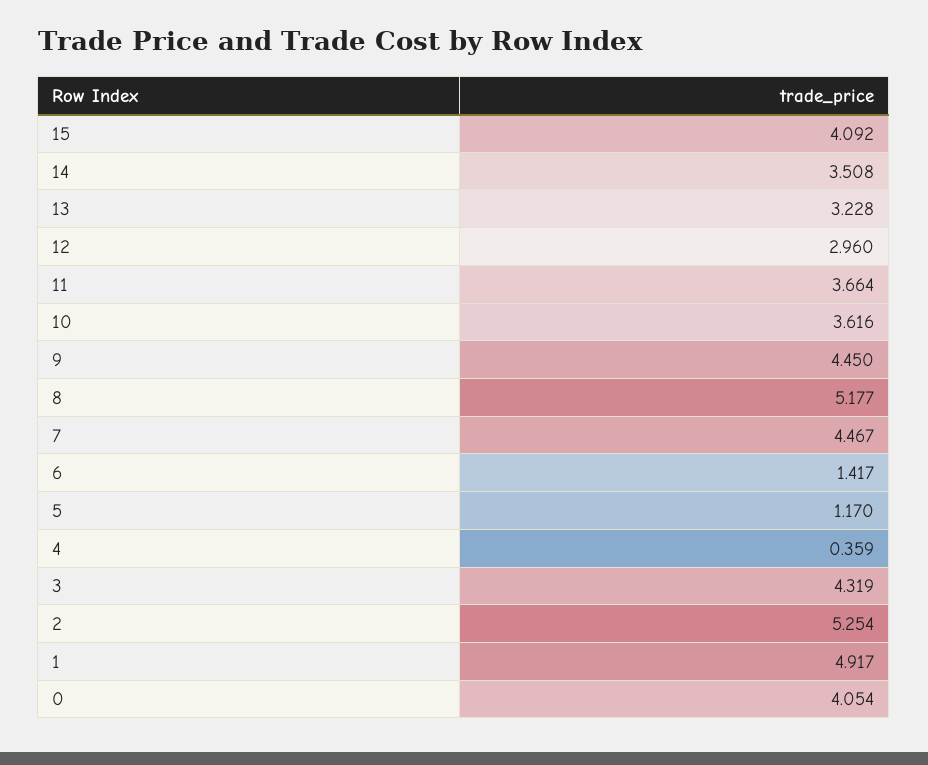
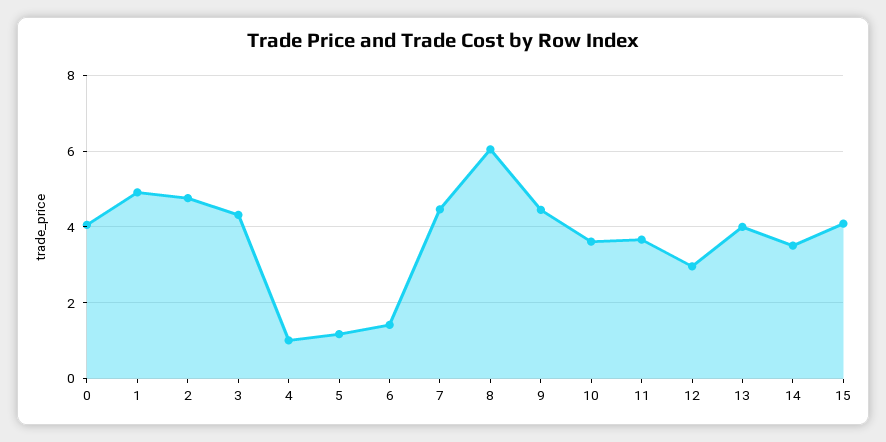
13: 3.228 -> 4
8: 5.177 -> 6
4: 0.359 -> 1
2: 5.254 -> 4.8

